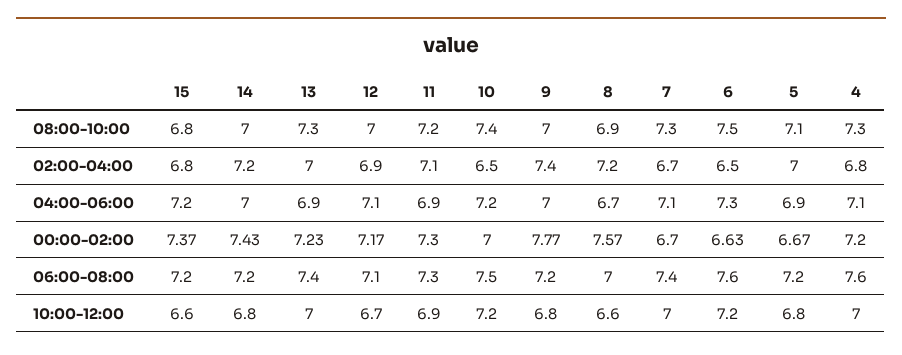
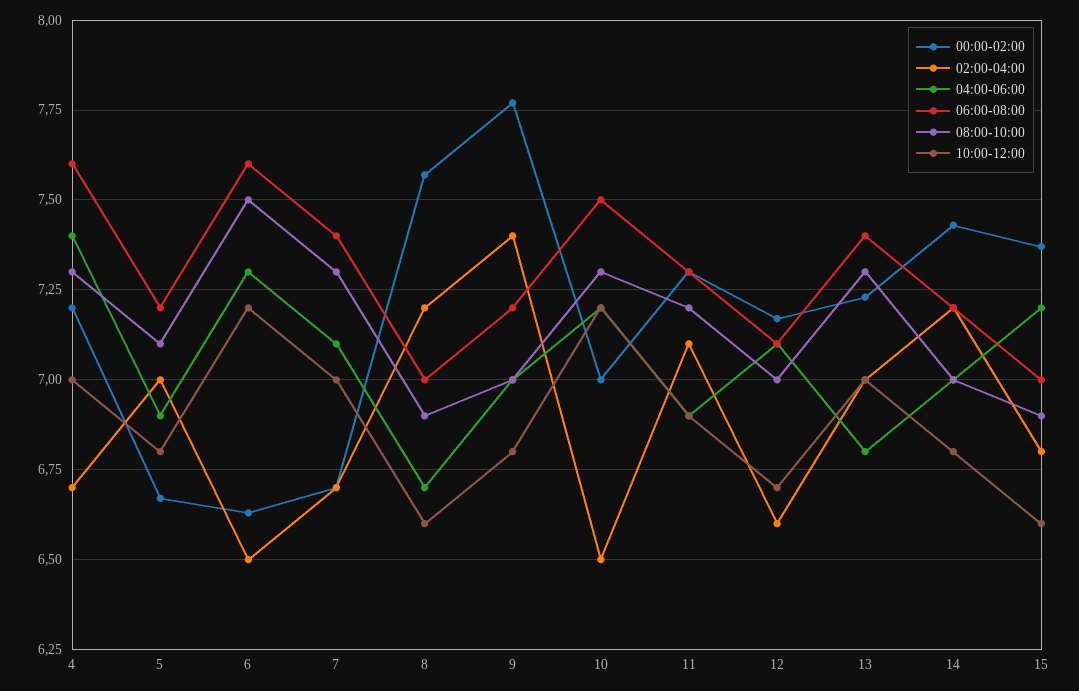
08:00-10:00, 15: 6.8 -> 6.9
08:00-10:00, 10: 7.4 -> 7.3
02:00-04:00, 12: 6.9 -> 6.6
02:00-04:00, 4: 6.8 -> 6.7
04:00-06:00, 13: 6.9 -> 6.8
04:00-06:00, 4: 7.1 -> 7.4
06:00-08:00, 15: 7.2 -> 7

